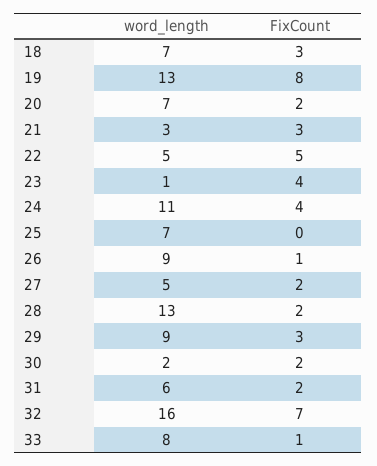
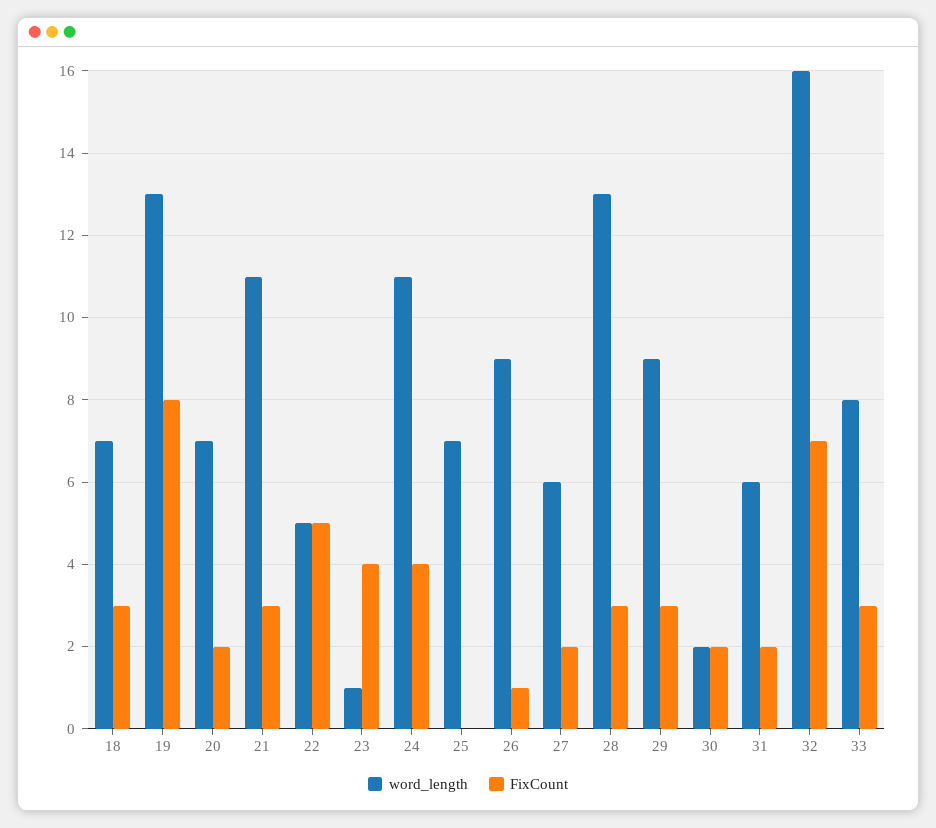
word_length, 21: 3 -> 11
word_length, 27: 5 -> 6
FixCount, 28: 2 -> 3
FixCount, 33: 1 -> 3

